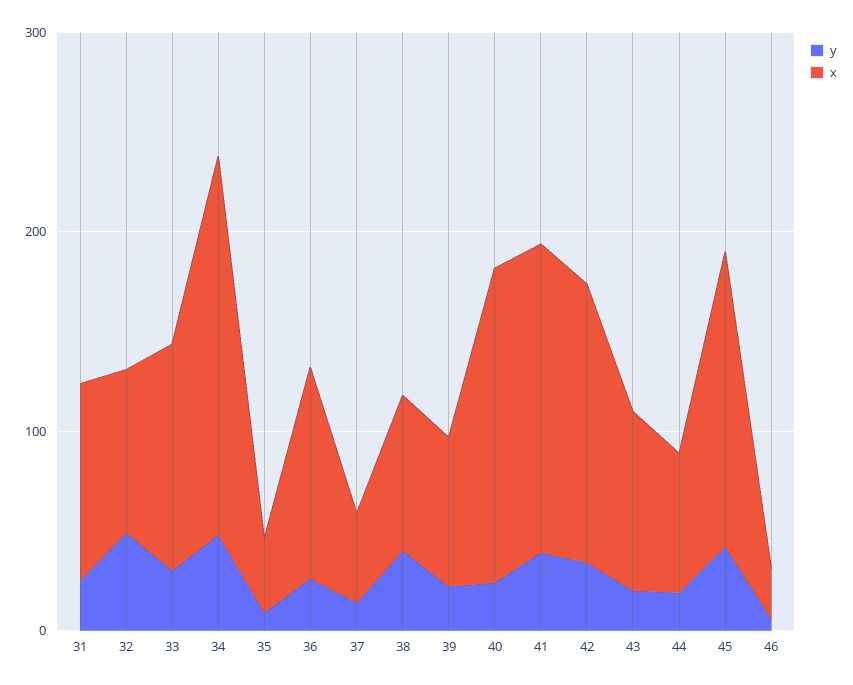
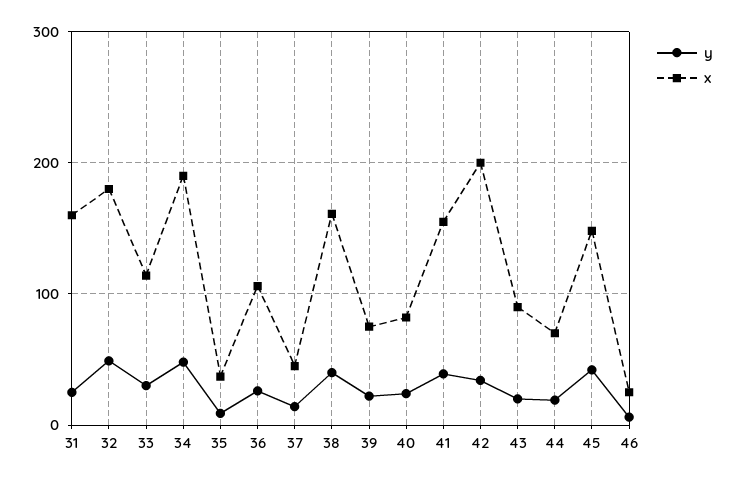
x, 31: 100 -> 160
x, 32: 80 -> 180
x, 38: 80 -> 160
x, 40: 160 -> 80
x, 42: 140 -> 200

